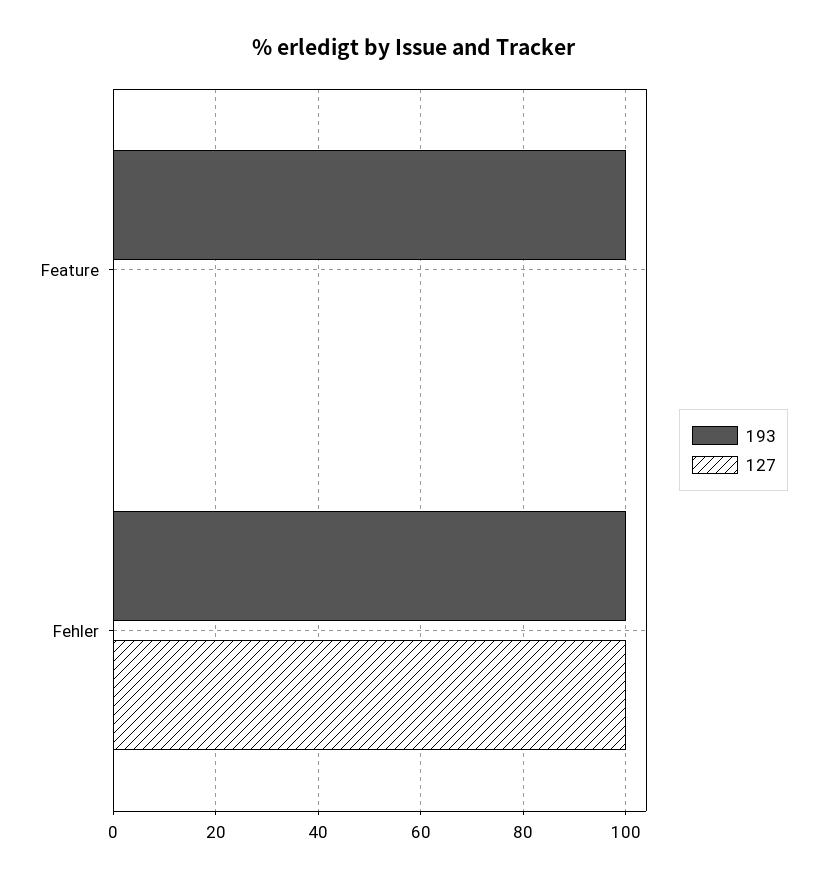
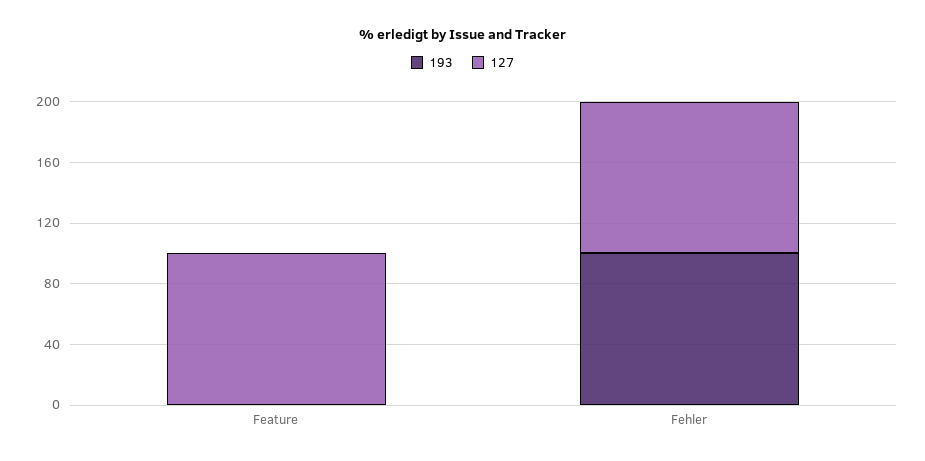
193, Feature: 100 -> 0
127, Feature: 0 -> 100

